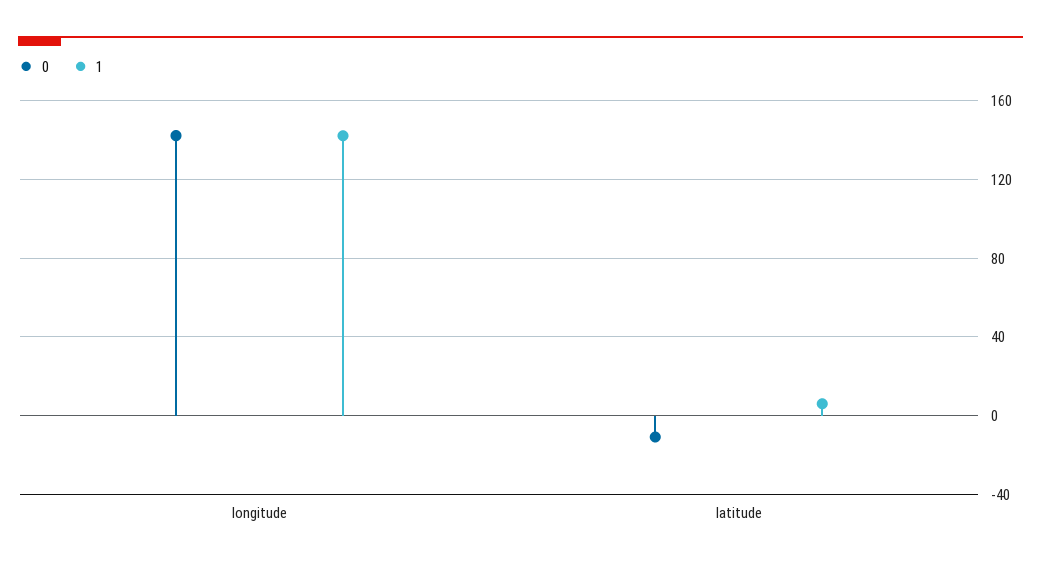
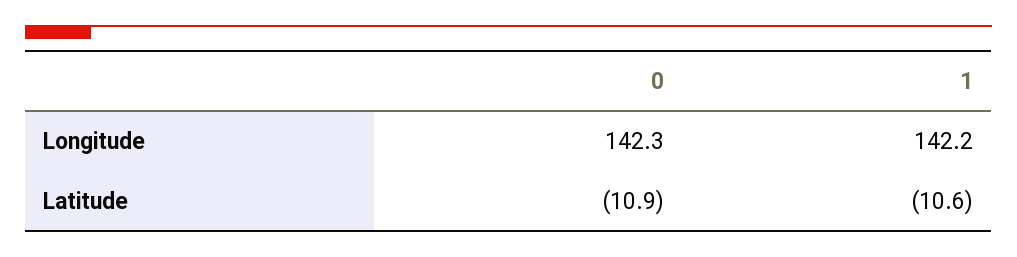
1, latitude: 5 -> -10.6

